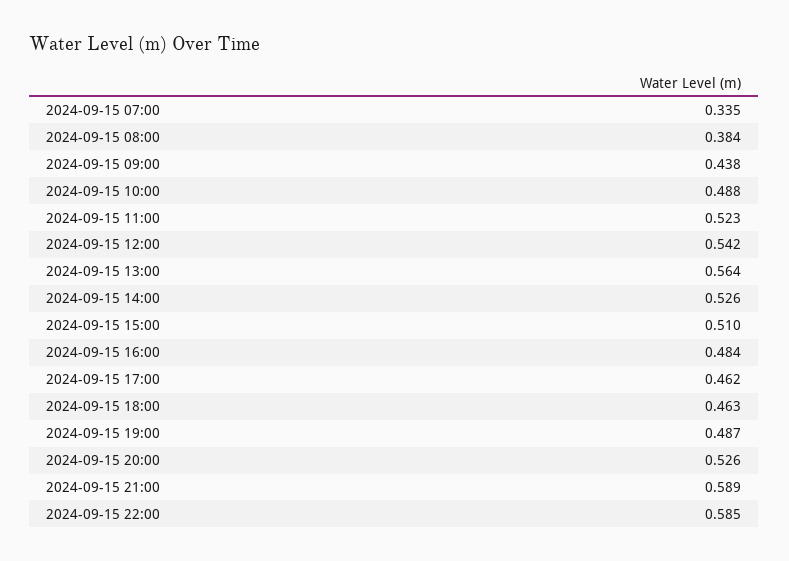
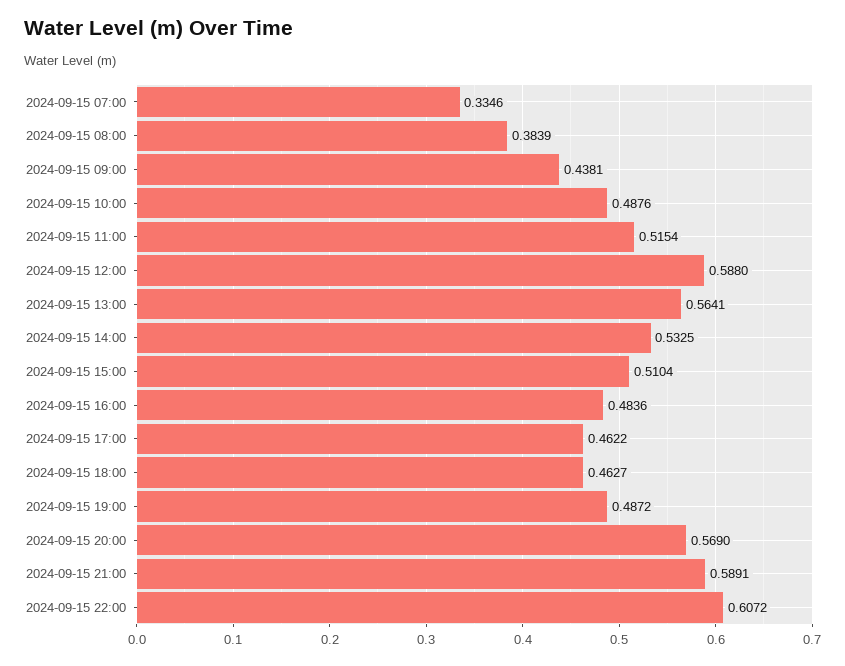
2024-09-15 11:00: 0.523 -> 0.5154
2024-09-15 12:00: 0.542 -> 0.588
2024-09-15 14:00: 0.526 -> 0.5325
2024-09-15 20:00: 0.526 -> 0.569
2024-09-15 22:00: 0.585 -> 0.6072

